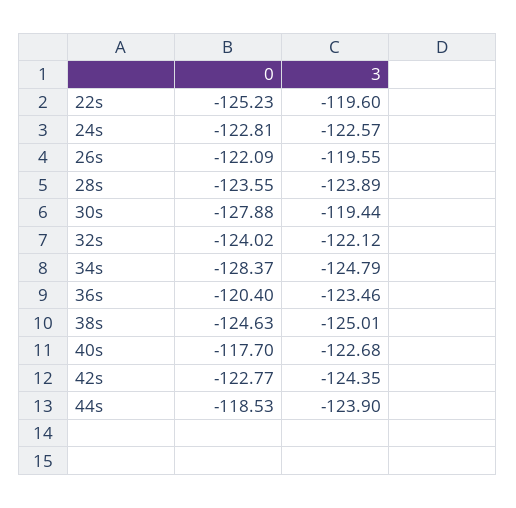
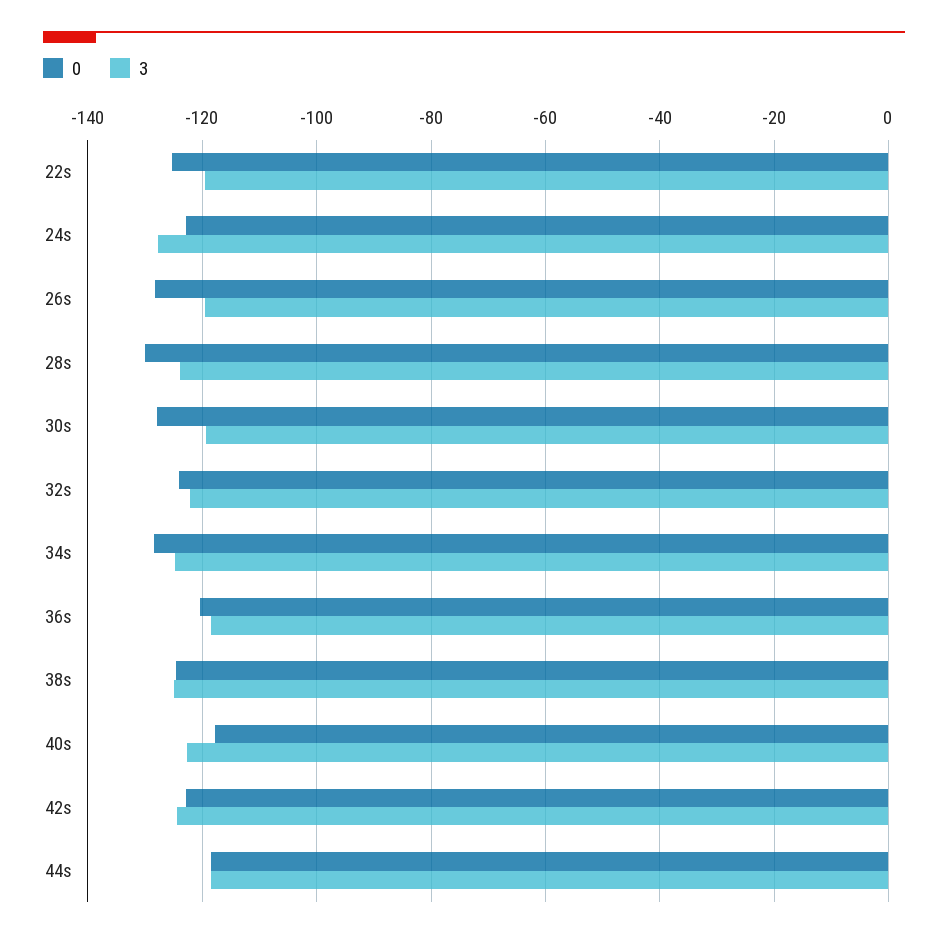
3, 24s: -122.57 -> -128
0, 26s: -122.09 -> -128
0, 28s: -123.55 -> -130
3, 36s: -123.46 -> -118
3, 44s: -123.9 -> -118

